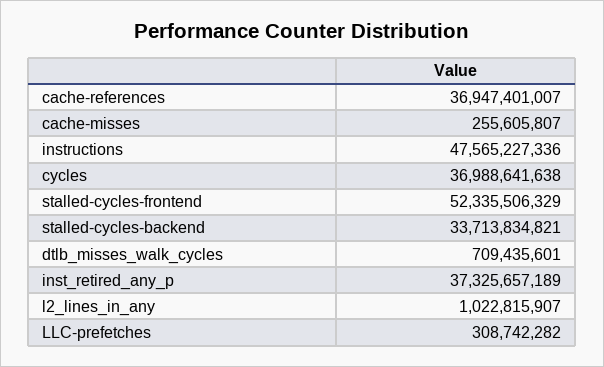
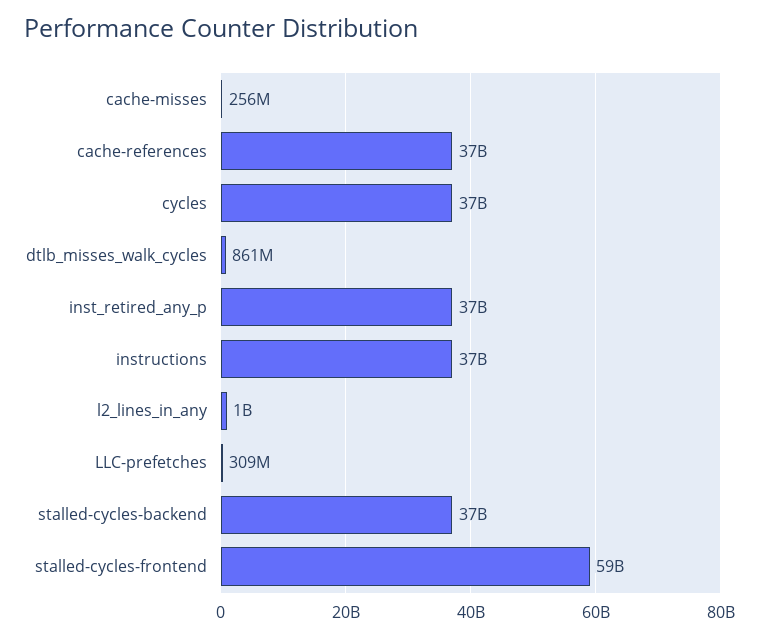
instructions: 47565227336 -> 37000000000
stalled-cycles-frontend: 52335506329 -> 59000000000
stalled-cycles-backend: 33713834821 -> 37000000000
dtlb_misses_walk_cycles: 709435601 -> 861000000

